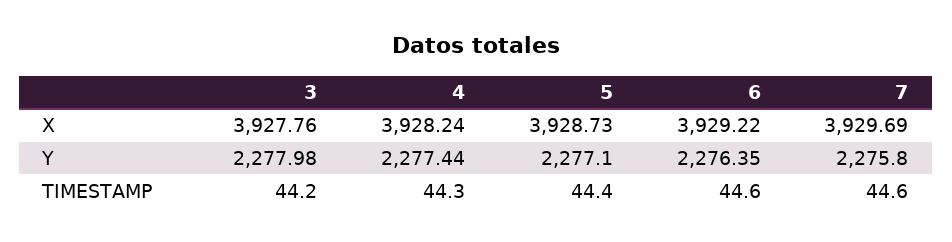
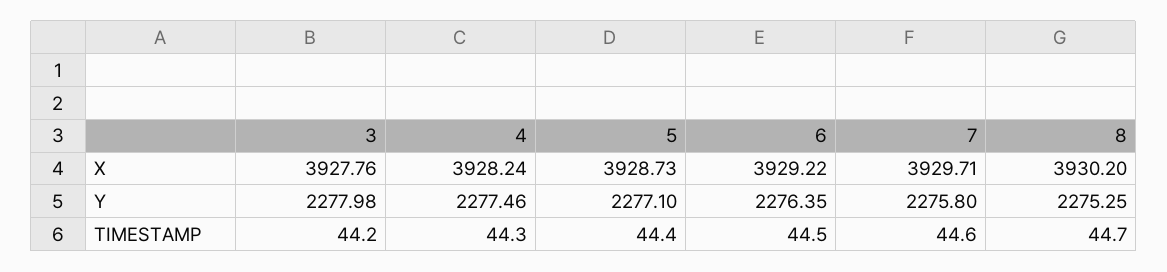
7, X: 3929.69 -> 3929.71
4, Y: 2277.44 -> 2277.46
6, TIMESTAMP: 44.6 -> 44.5
8, X: none -> 3930.2
8, Y: none -> 2275.25
8, TIMESTAMP: none -> 44.7

